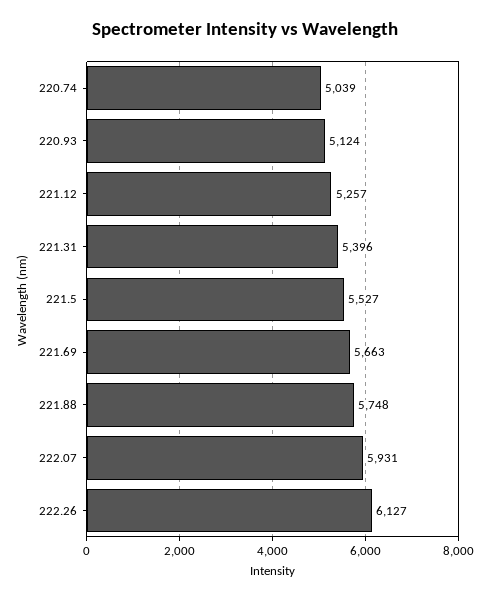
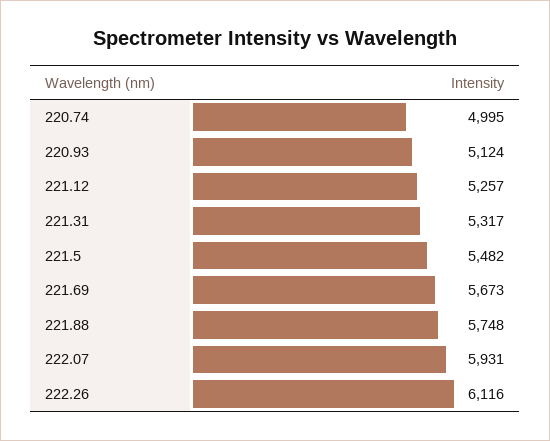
220.74: 5039 -> 4995
221.31: 5396 -> 5317
221.5: 5527 -> 5482
221.69: 5663 -> 5673
222.26: 6127 -> 6116

